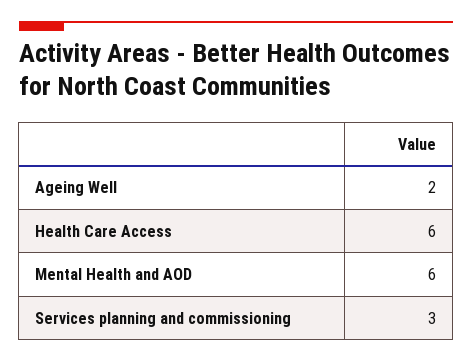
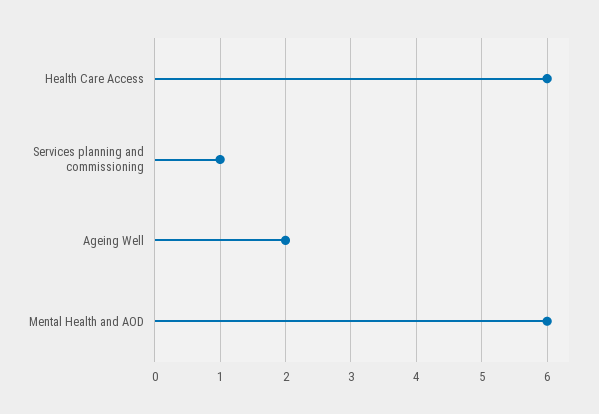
Services planning and commissioning: 3 -> 1

